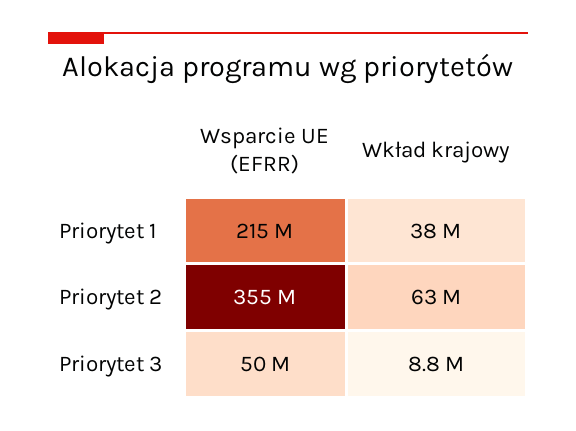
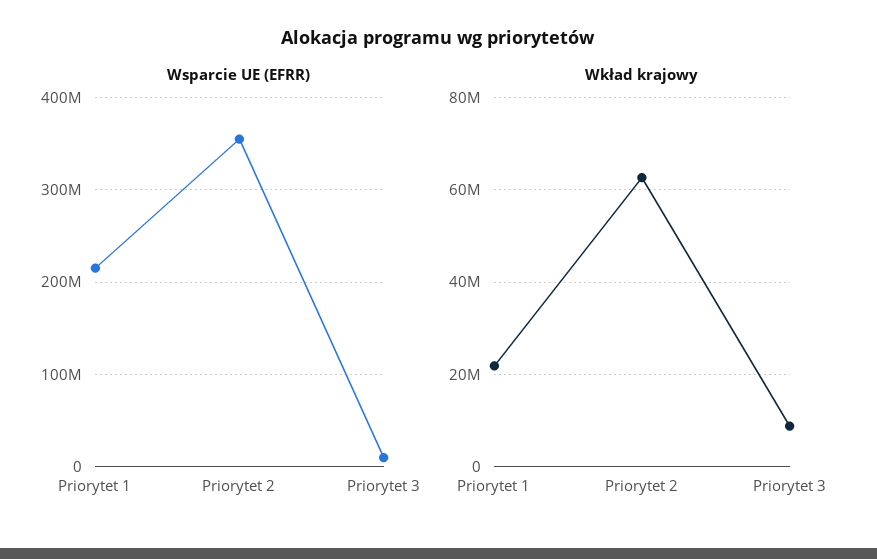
Wkład krajowy, Priorytet 1: 38000000 -> 22000000
Wsparcie UE (EFRR), Priorytet 3: 50000000 -> 10000000

